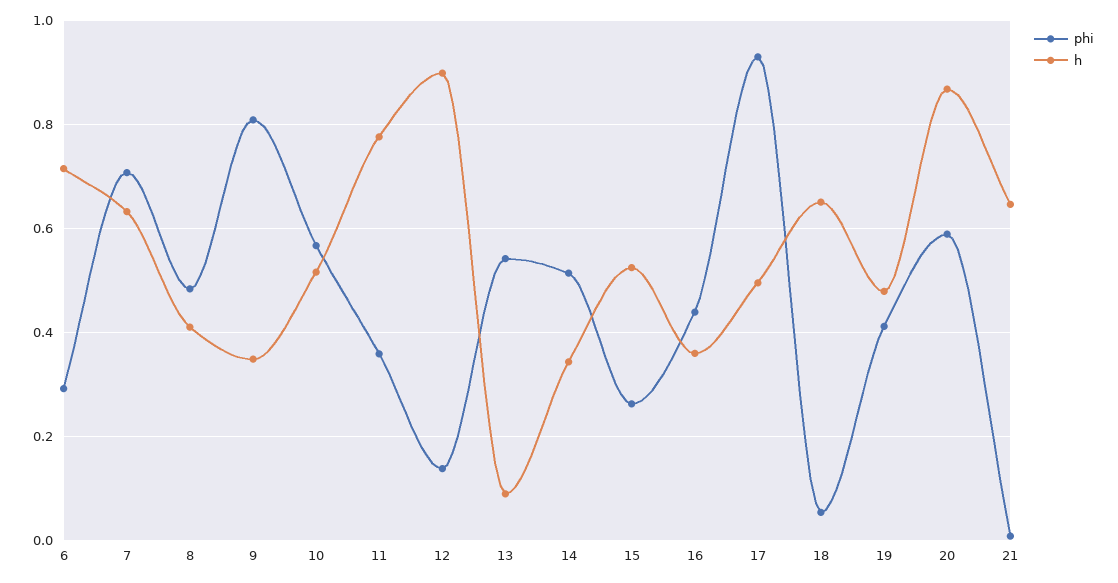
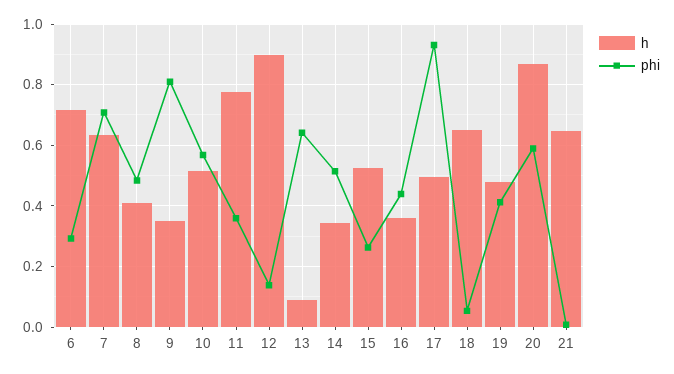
phi, 13: 0.54 -> 0.64

